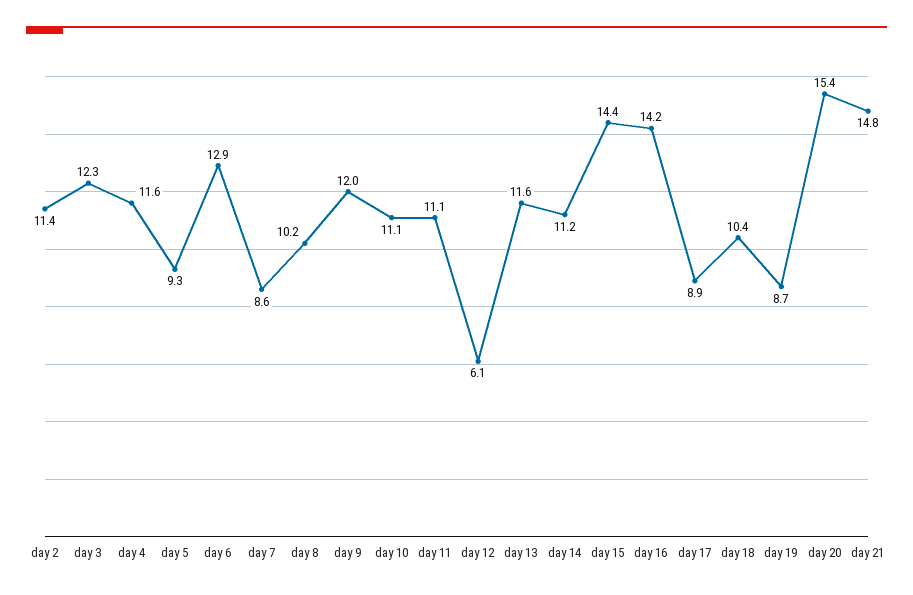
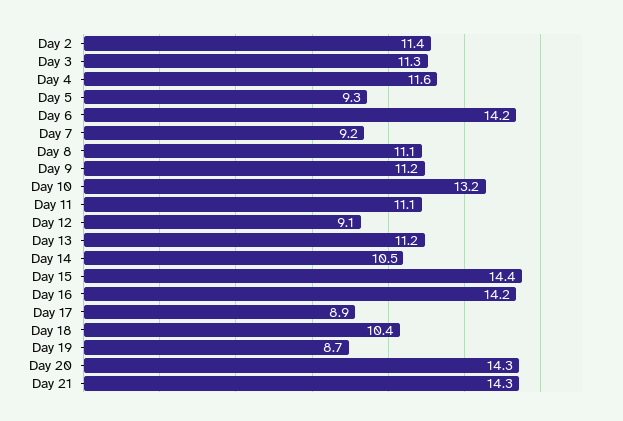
day 3: 12.3 -> 11.3
day 6: 12.9 -> 14.2
day 7: 8.6 -> 9.2
day 8: 10.2 -> 11.1
day 9: 12 -> 11.2
day 10: 11.1 -> 13.2
day 12: 6.1 -> 9.1
day 13: 11.6 -> 11.2
day 14: 11.2 -> 10.5
day 20: 15.4 -> 14.3
day 21: 14.8 -> 14.3

